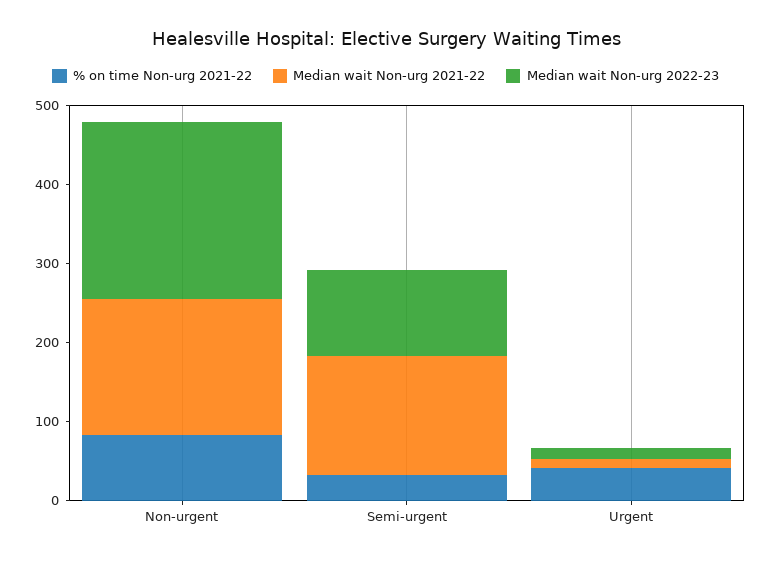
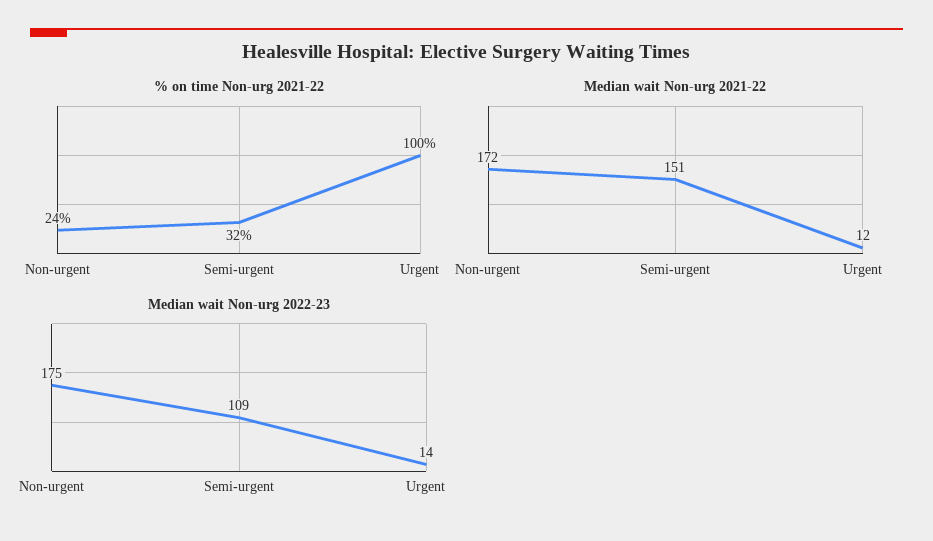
% on time Non-urg 2021-22, Non-urgent: 80 -> 24
Median wait Non-urg 2022-23, Non-urgent: 220 -> 175
% on time Non-urg 2021-22, Urgent: 40 -> 100

